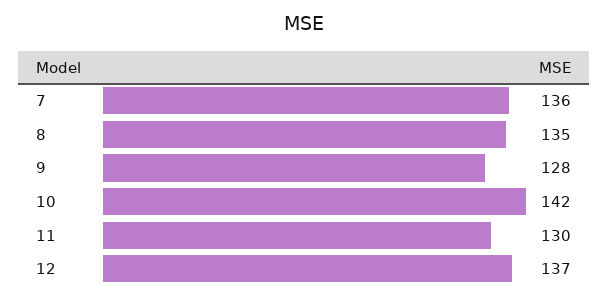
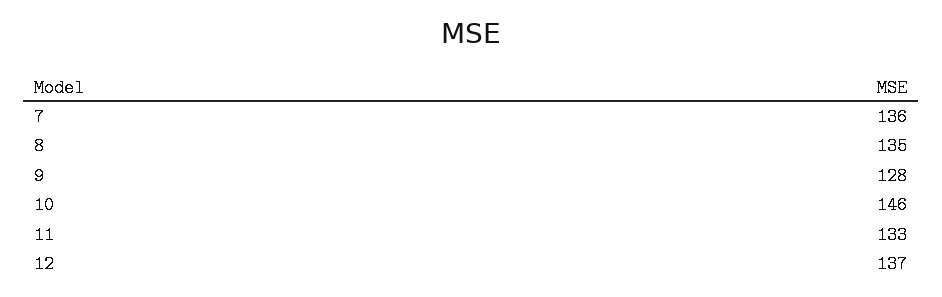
10: 142 -> 146
11: 130 -> 133

